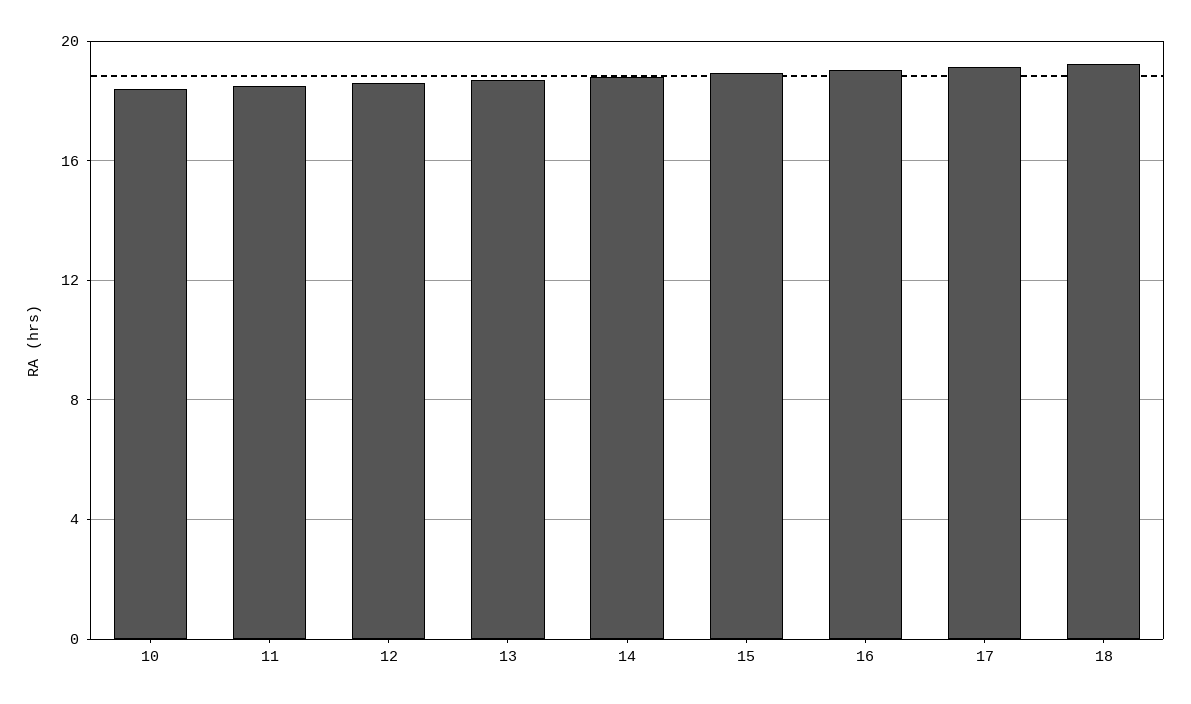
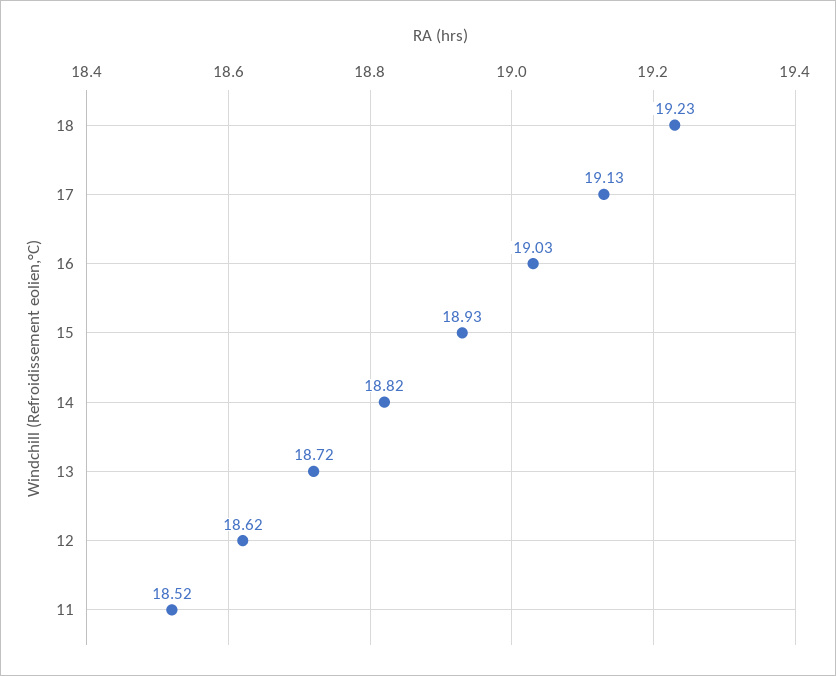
10: 18.5 -> none

